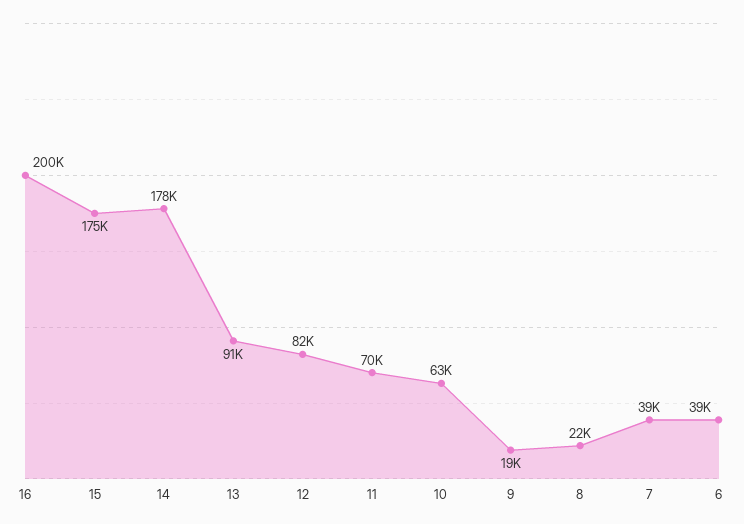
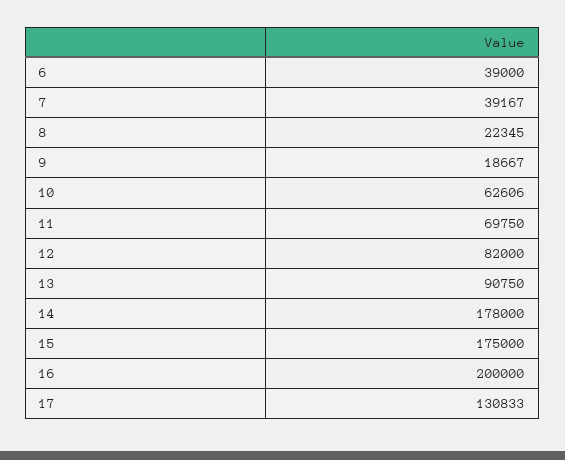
17: none -> 130833

